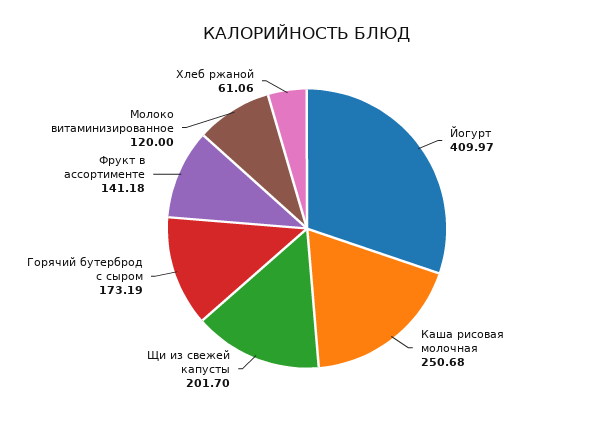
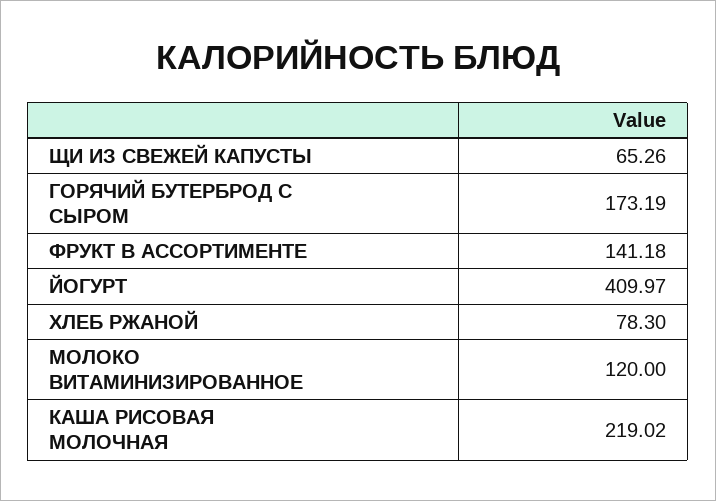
Каша рисовая молочная: 250.68 -> 219.02
Щи из свежей капусты: 201.7 -> 65.26
Хлеб ржаной: 61.06 -> 78.3

